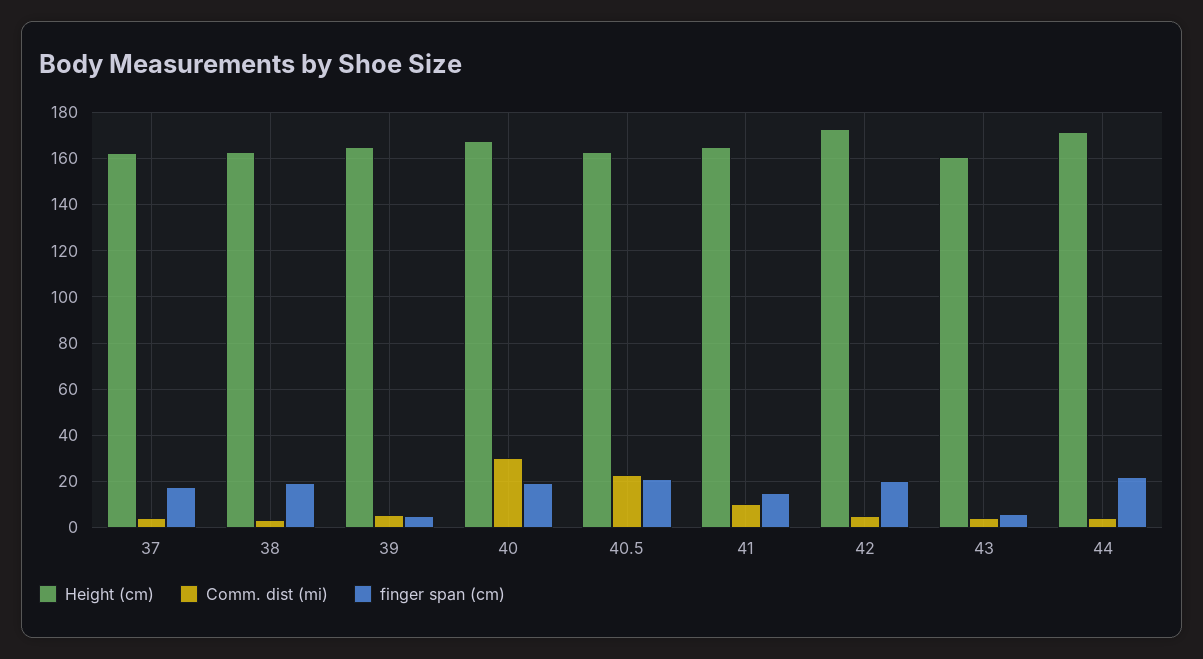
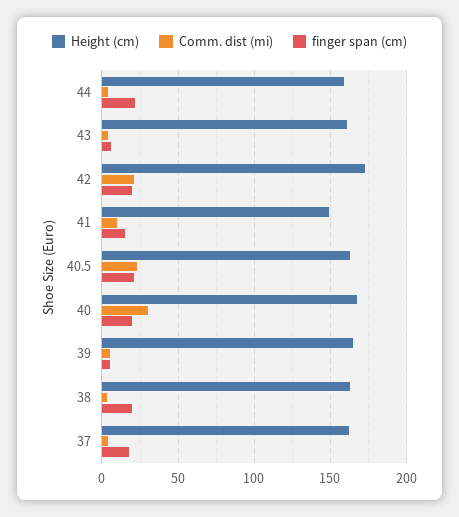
Height (cm), 41: 165 -> 150
Comm. dist (mi), 42: 5 -> 20
Height (cm), 44: 170 -> 160

